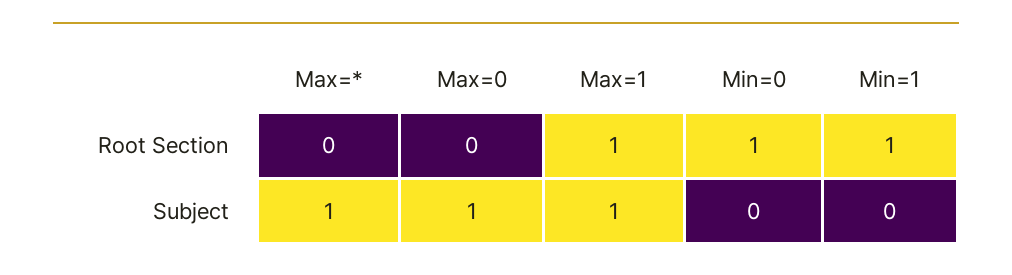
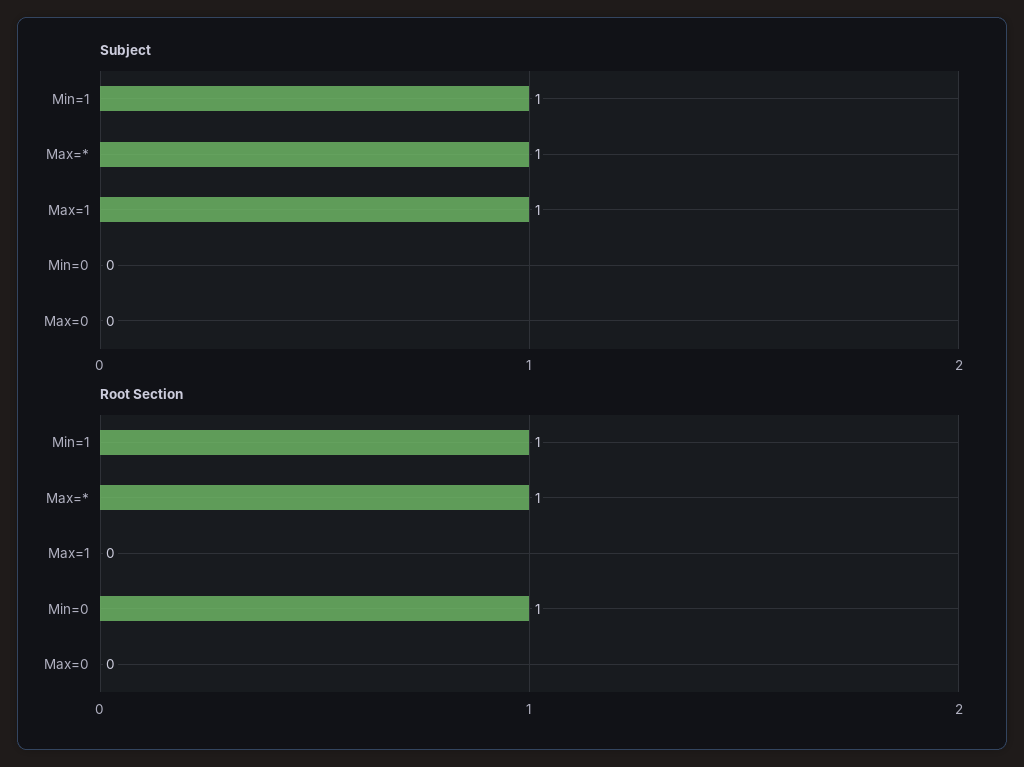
Root Section, Max=*: 0 -> 1
Root Section, Max=1: 1 -> 0
Subject, Max=0: 1 -> 0
Subject, Min=1: 0 -> 1

